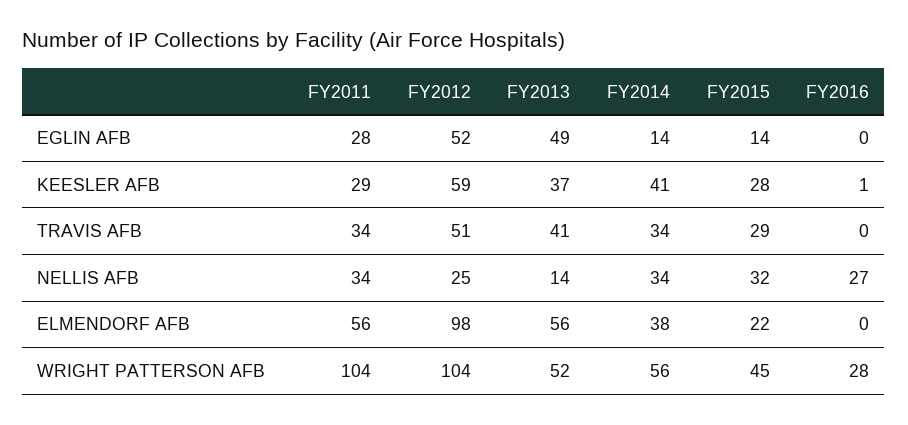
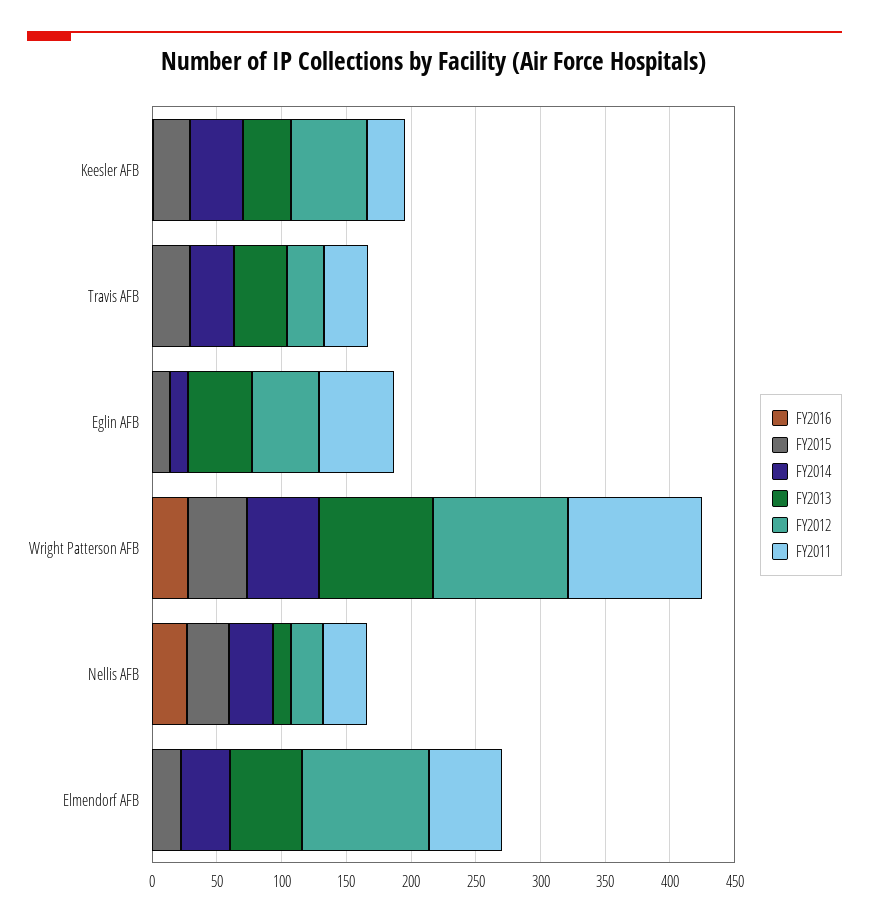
FY2011, EGLIN AFB: 28 -> 60
FY2012, TRAVIS AFB: 51 -> 30
FY2013, WRIGHT PATTERSON AFB: 52 -> 90

